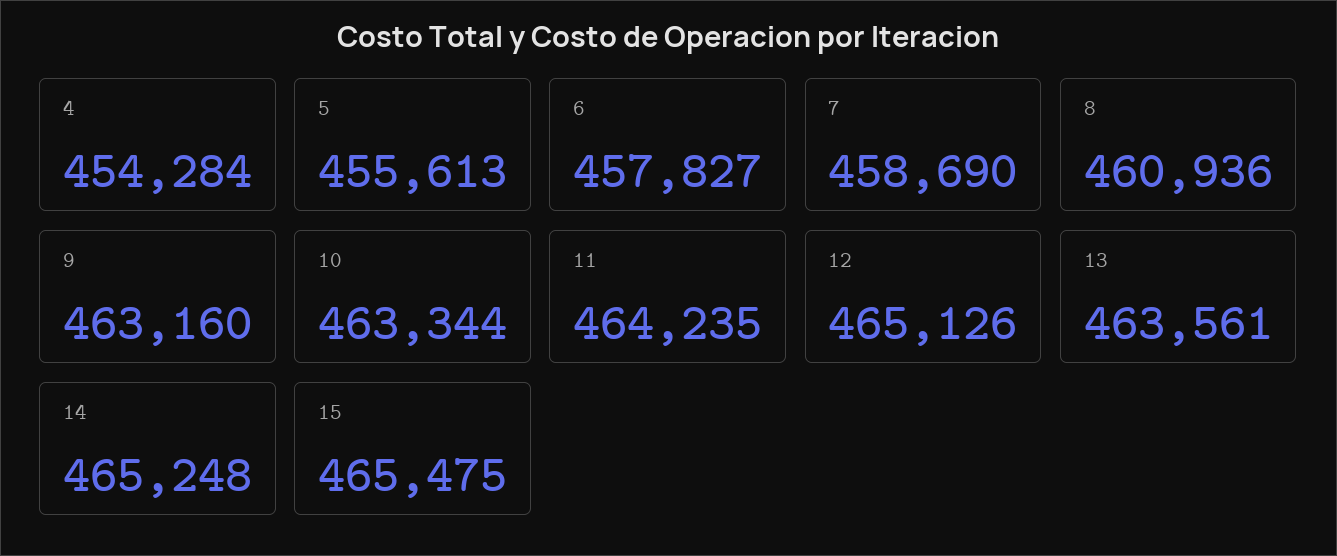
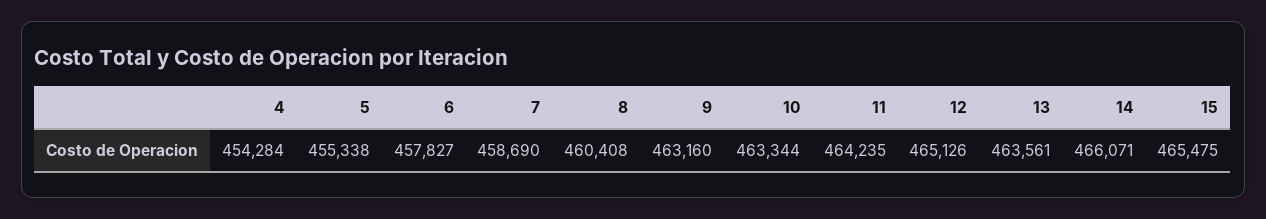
5: 455613 -> 455338
8: 460936 -> 460408
14: 465248 -> 466071

